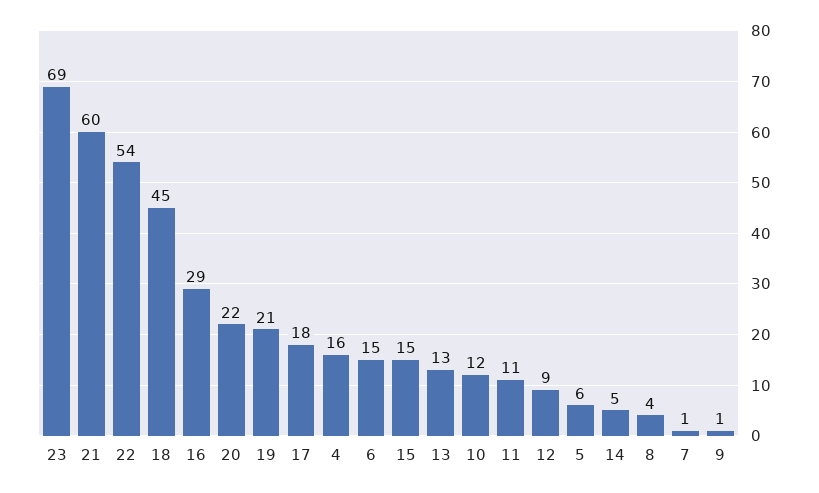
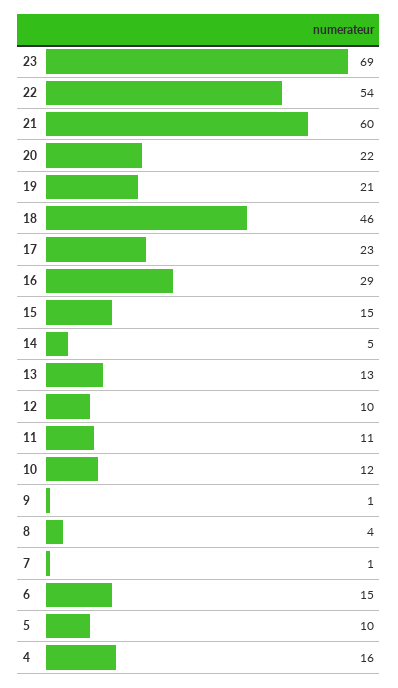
18: 45 -> 46
17: 18 -> 23
12: 9 -> 10
5: 6 -> 10

